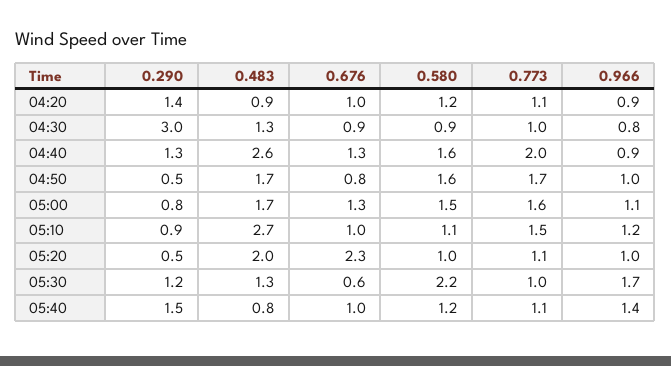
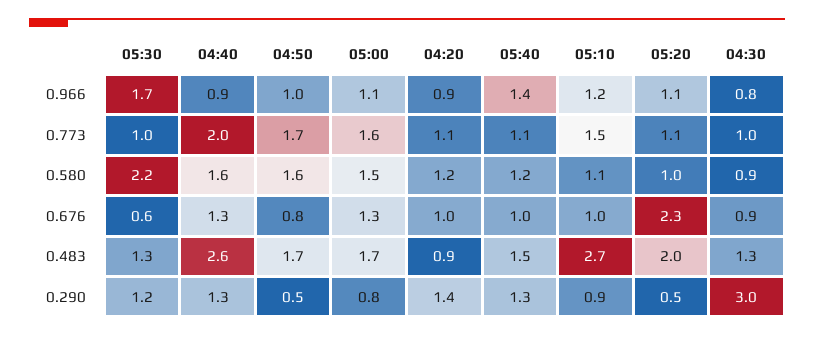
0.966, 05:20: 1 -> 1.1
0.290, 05:40: 1.5 -> 1.3
0.483, 05:40: 0.8 -> 1.5

